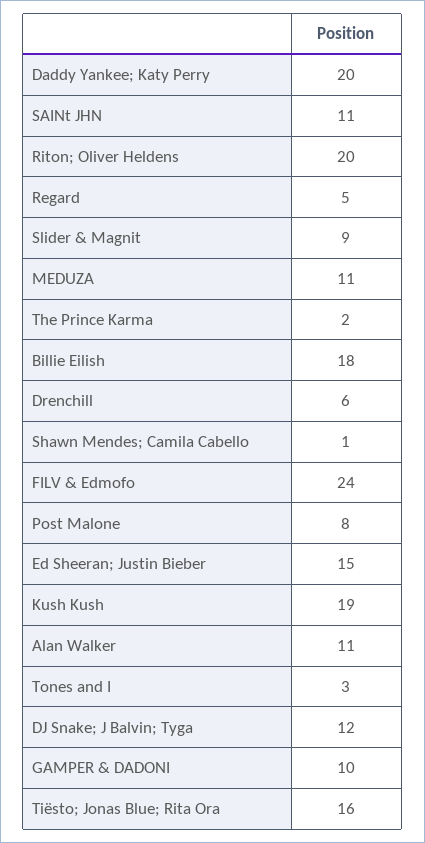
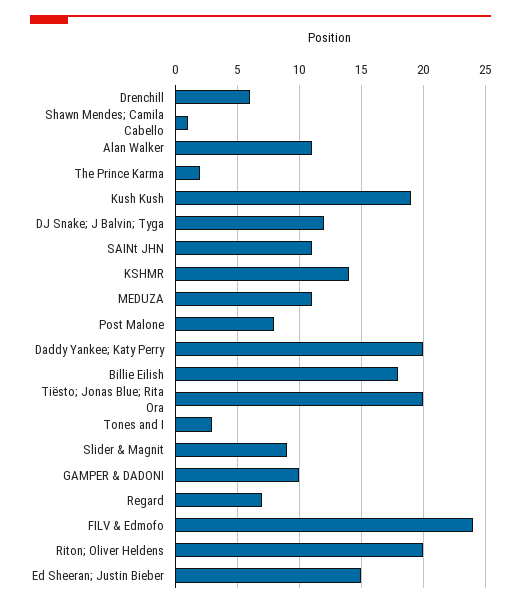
Regard: 5 -> 7
Tiësto; Jonas Blue; Rita Ora: 16 -> 20
KSHMR: none -> 14

